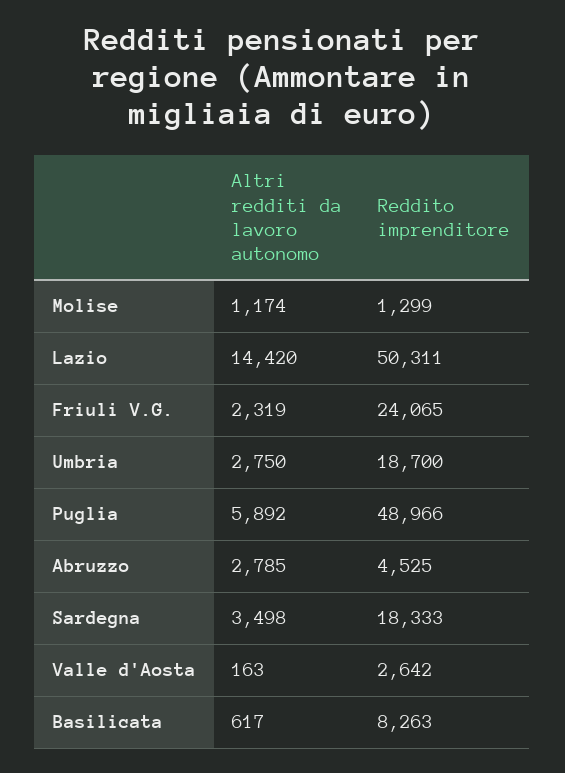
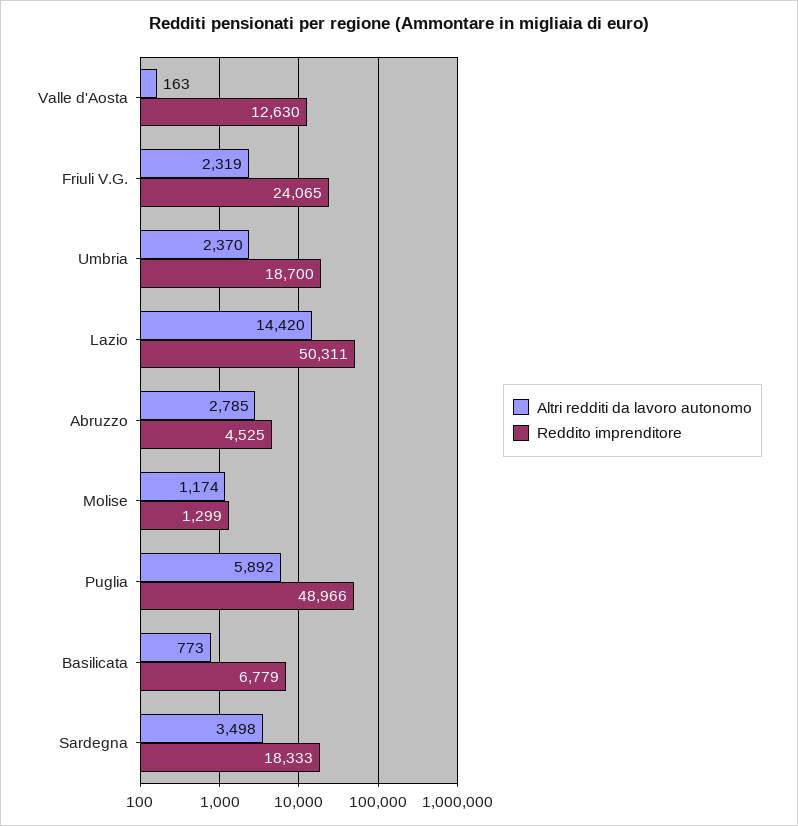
Altri redditi da lavoro autonomo, Umbria: 2750 -> 2370
Reddito imprenditore, Valle d'Aosta: 2642 -> 12630
Altri redditi da lavoro autonomo, Basilicata: 617 -> 773
Reddito imprenditore, Basilicata: 8263 -> 6779

